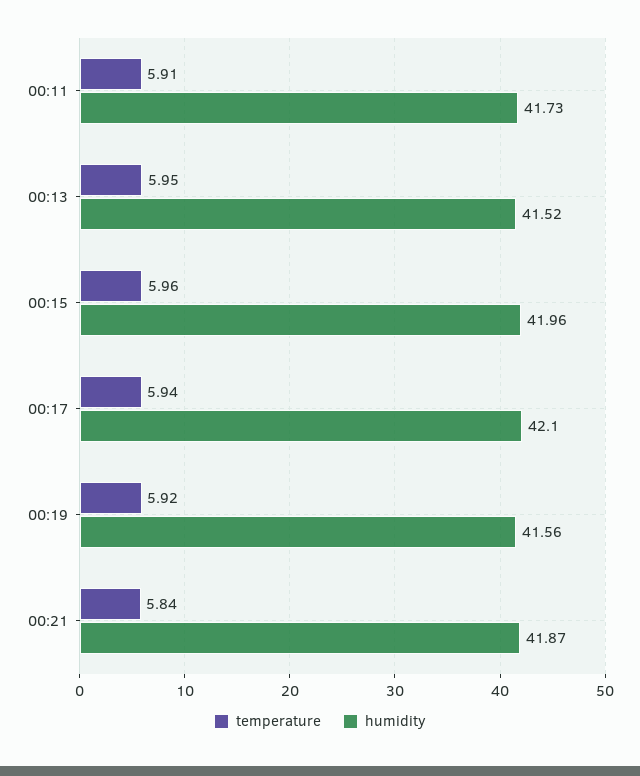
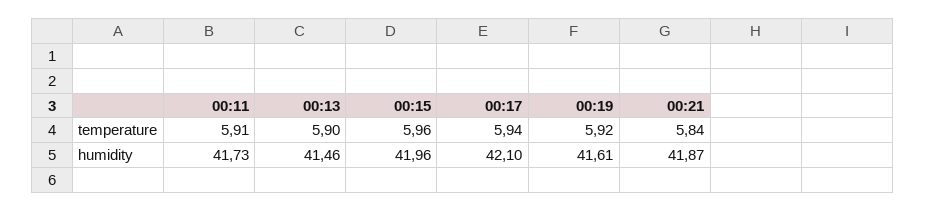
temperature, 00:13: 5.95 -> 5.9
humidity, 00:13: 41.52 -> 41.46
humidity, 00:19: 41.56 -> 41.61

